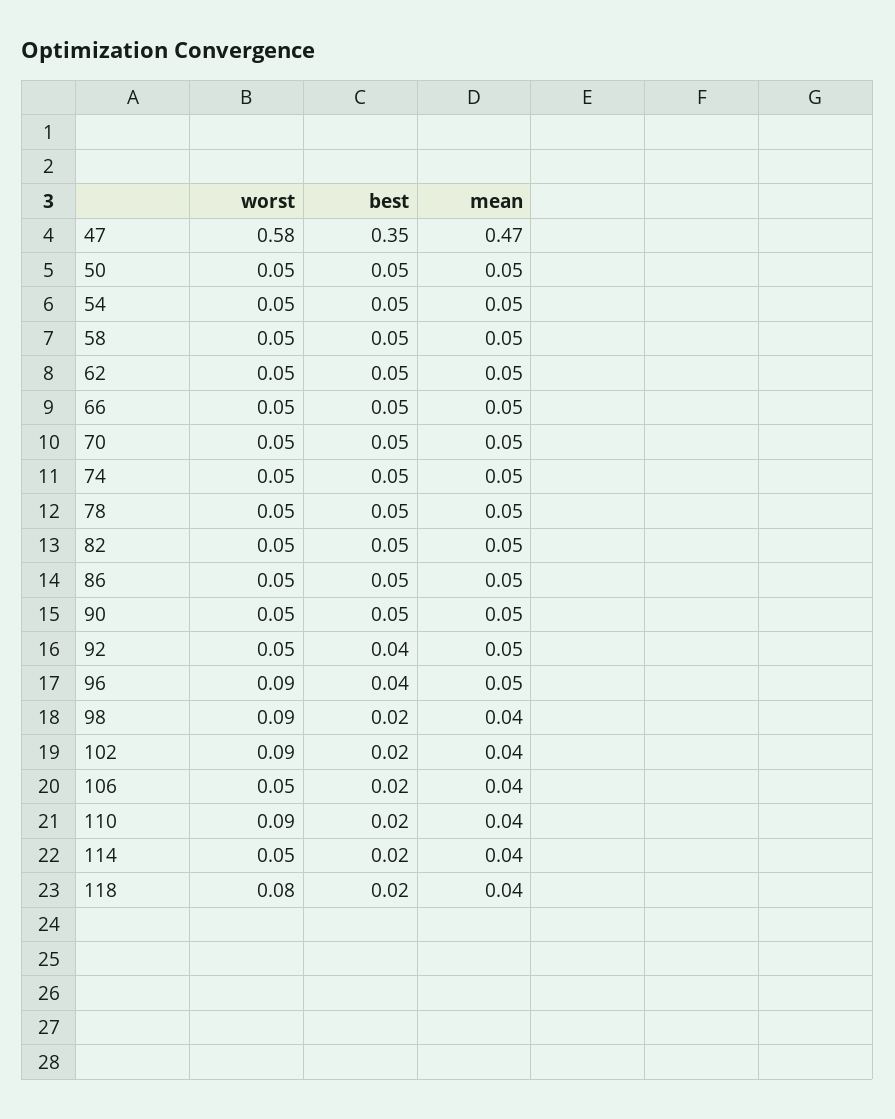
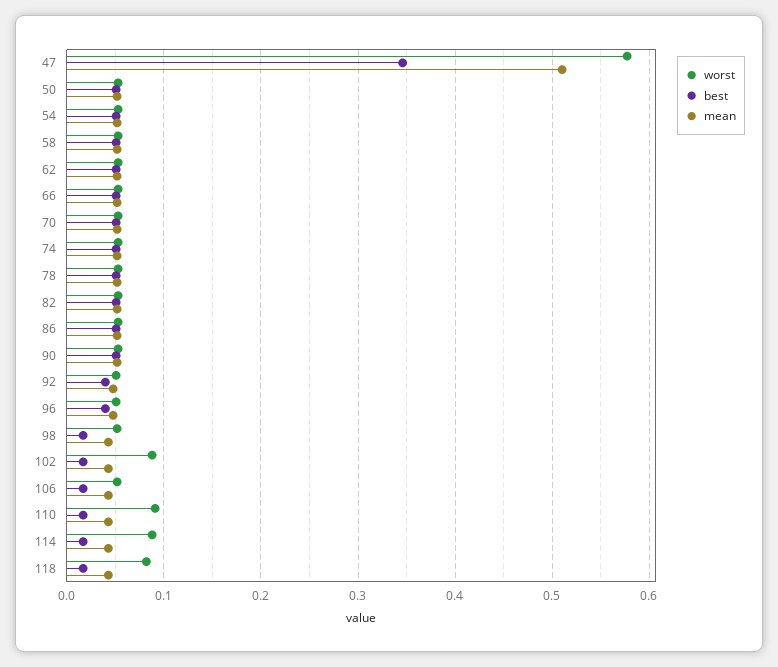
mean, 47: 0.47 -> 0.51
worst, 96: 0.09 -> 0.05
worst, 98: 0.09 -> 0.05
worst, 114: 0.05 -> 0.09

